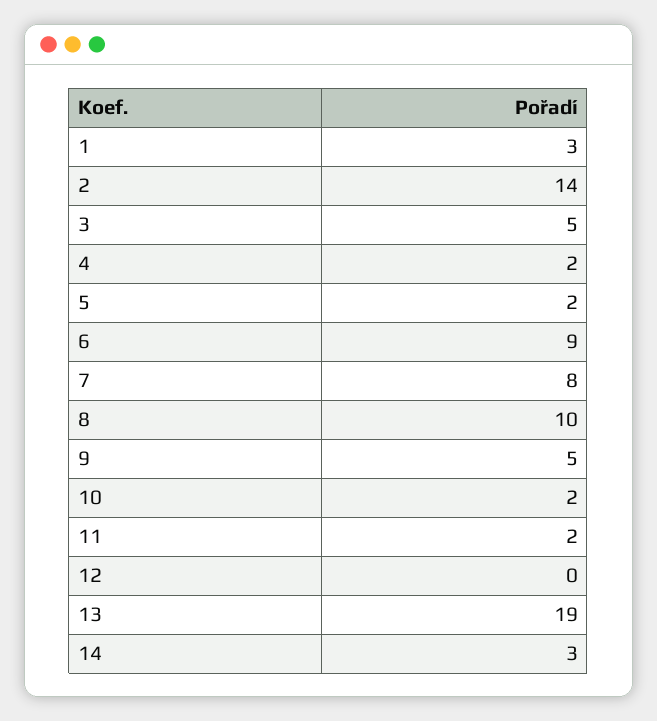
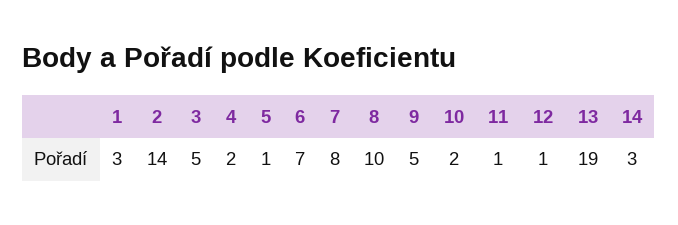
5: 2 -> 1
6: 9 -> 7
11: 2 -> 1
12: 0 -> 1

